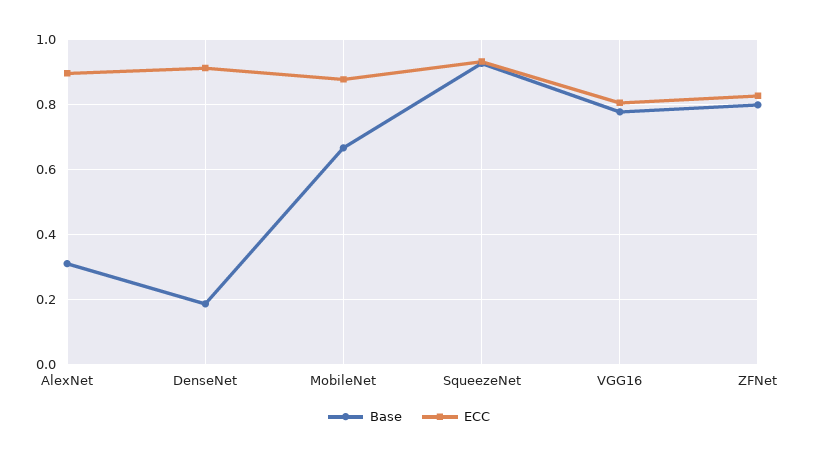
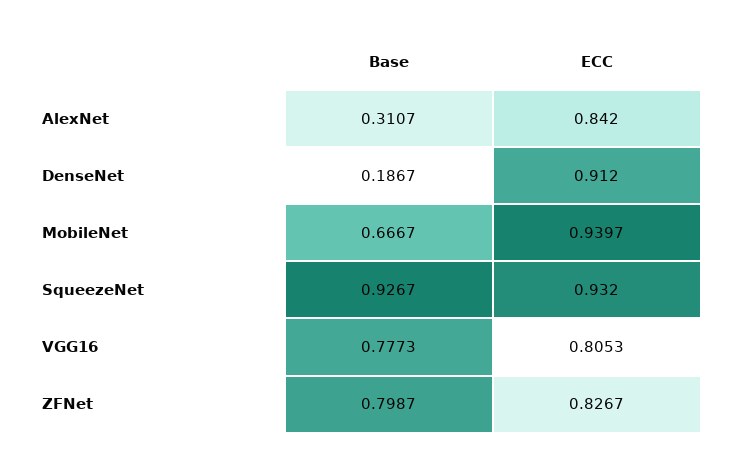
ECC, AlexNet: 0.9 -> 0.842
ECC, MobileNet: 0.88 -> 0.9397

